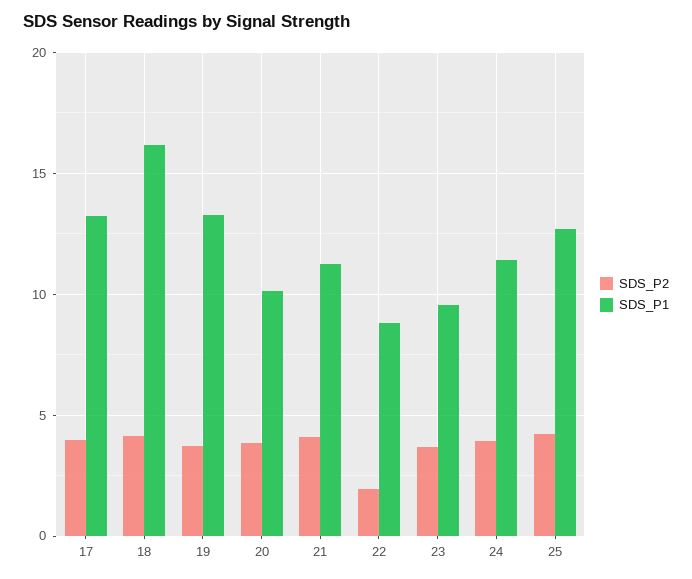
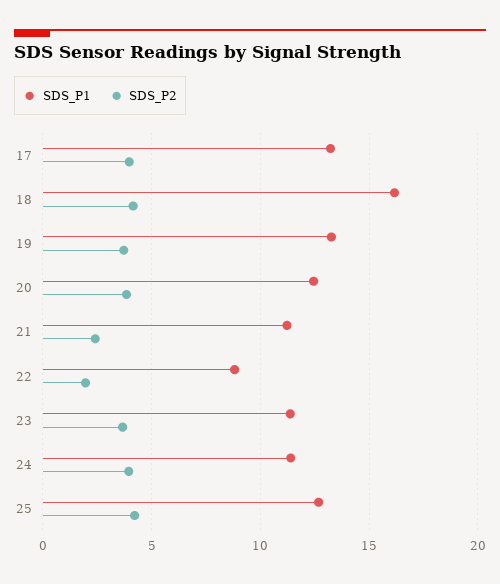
SDS_P1, 20: 10 -> 12.5
SDS_P2, 21: 4 -> 2.5
SDS_P1, 23: 9.5 -> 11.5

